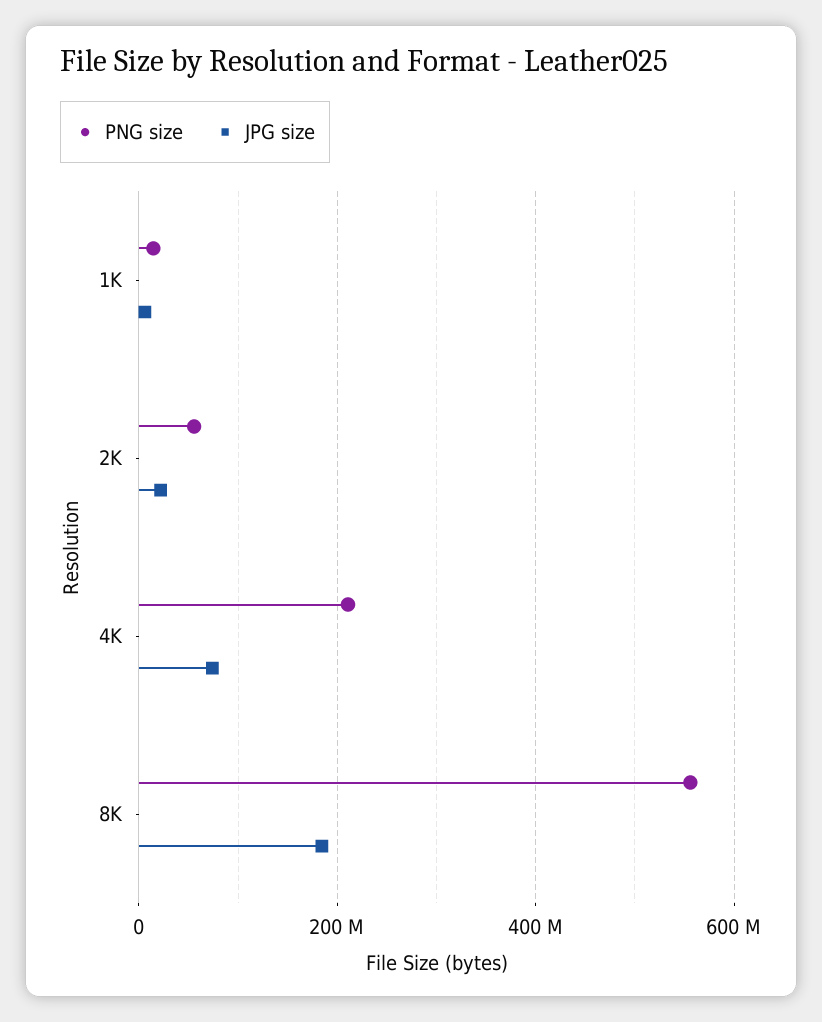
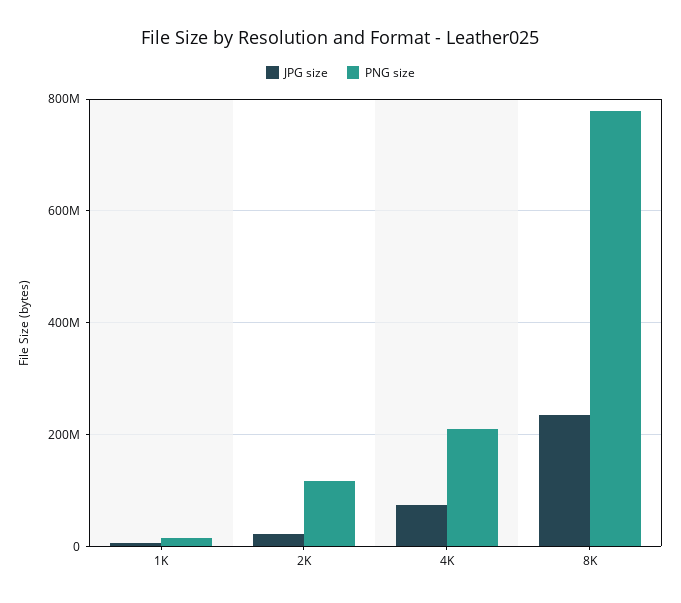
PNG size, 2K: 60000000 -> 120000000
PNG size, 8K: 560000000 -> 780000000
JPG size, 8K: 180000000 -> 240000000

